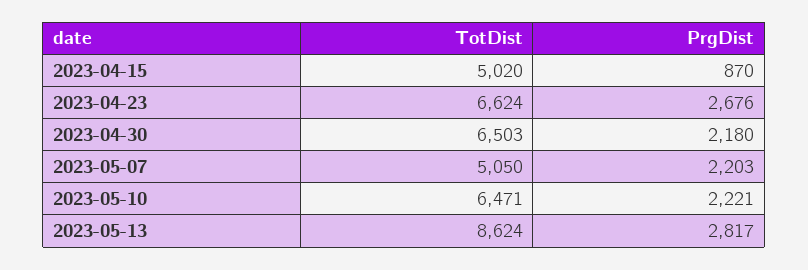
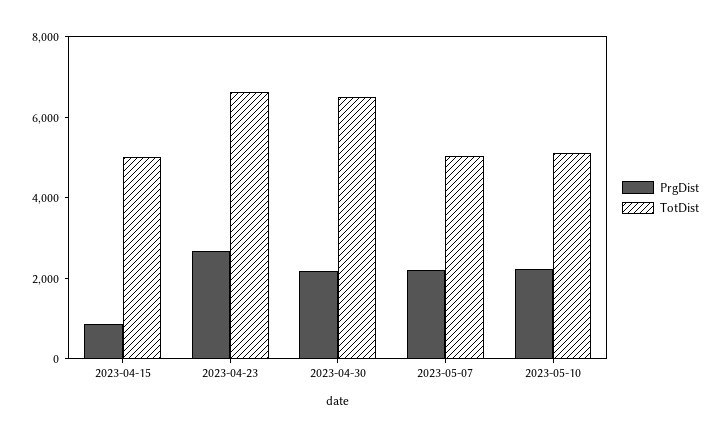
TotDist, 2023-05-10: 6471 -> 5000
TotDist, 2023-05-13: 8624 -> none
PrgDist, 2023-05-13: 2817 -> none

